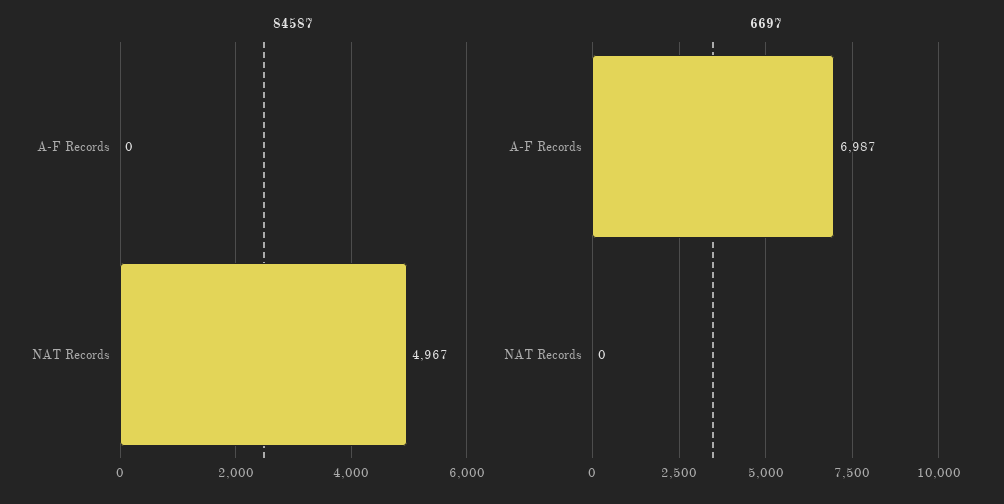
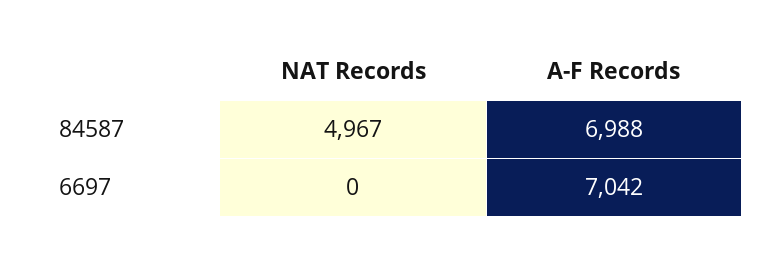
84587, A-F Records: 0 -> 6988
6697, A-F Records: 6987 -> 7042

